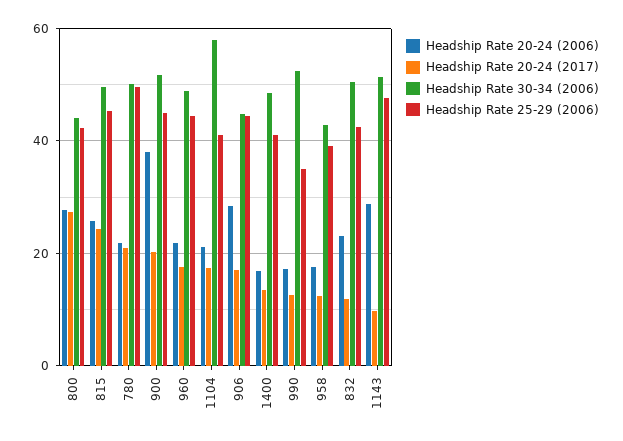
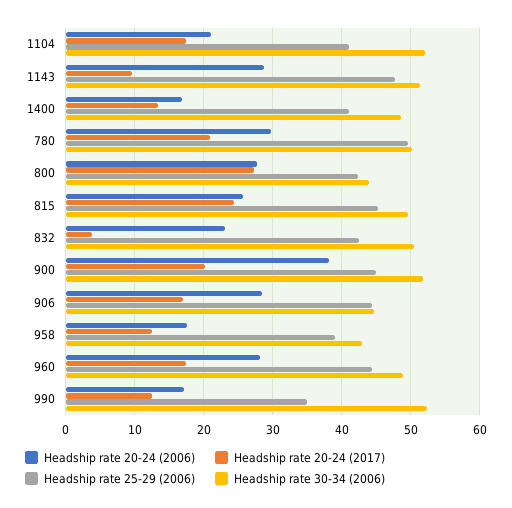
Headship Rate 20-24 (2006), 780: 22 -> 30
Headship Rate 20-24 (2006), 960: 22 -> 28
Headship Rate 30-34 (2006), 1104: 58 -> 52
Headship Rate 20-24 (2017), 832: 12 -> 4

